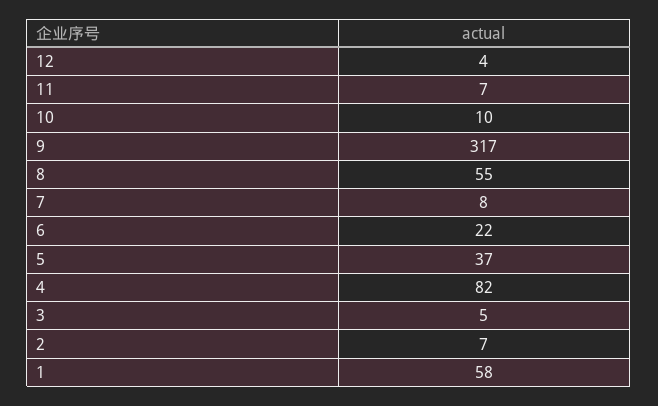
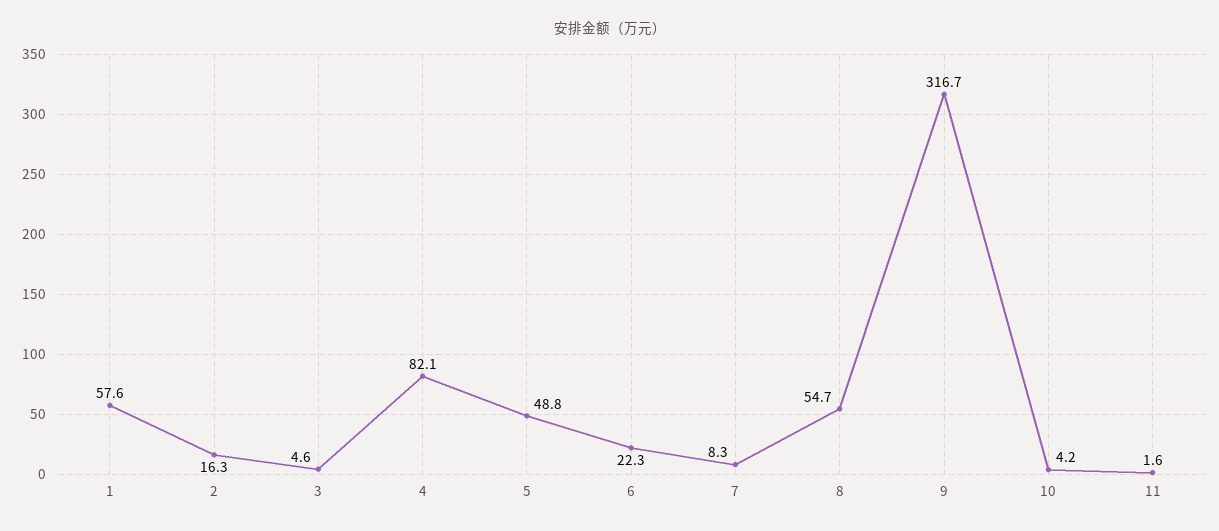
12: 4 -> none
11: 7 -> 1.6
10: 10 -> 4.2
5: 37 -> 48.8
2: 7 -> 16.3

